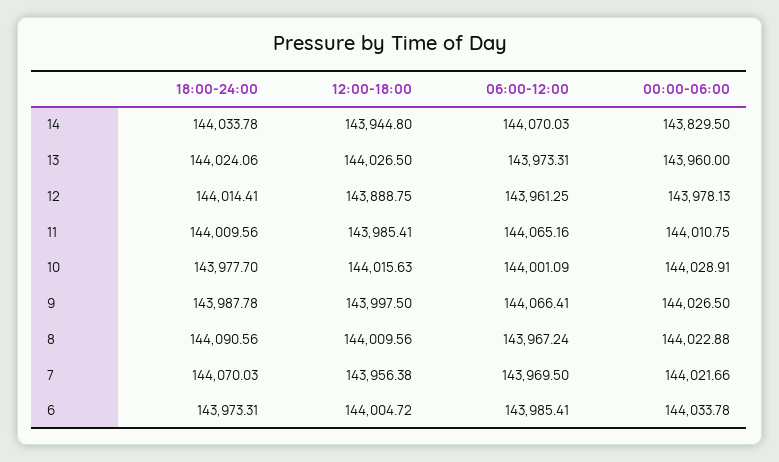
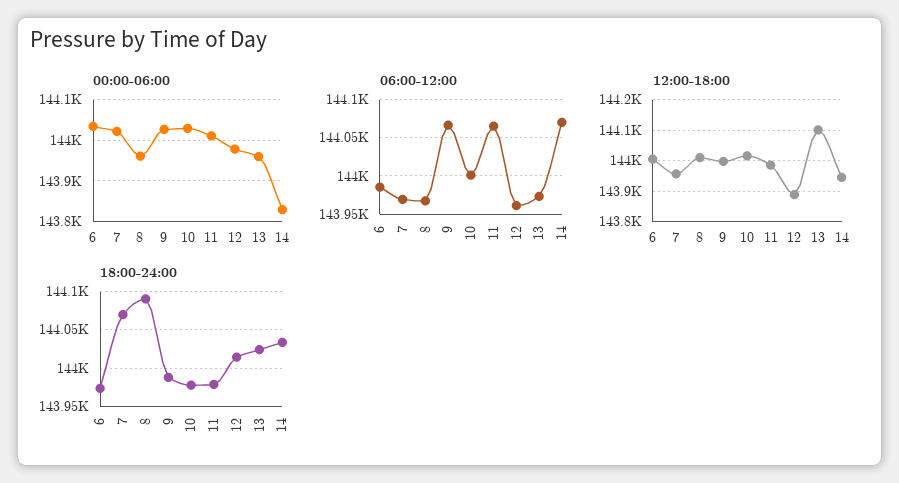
12:00-18:00, 13: 144026.5 -> 144100
18:00-24:00, 11: 144009.56 -> 143980
00:00-06:00, 8: 144022.88 -> 143960

